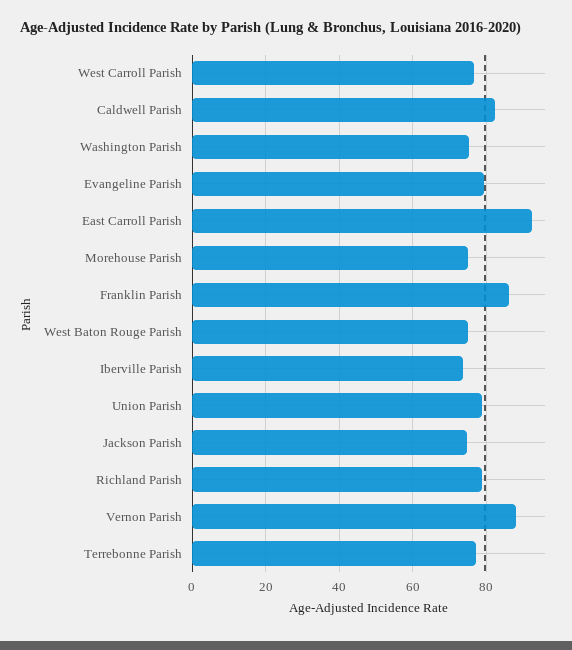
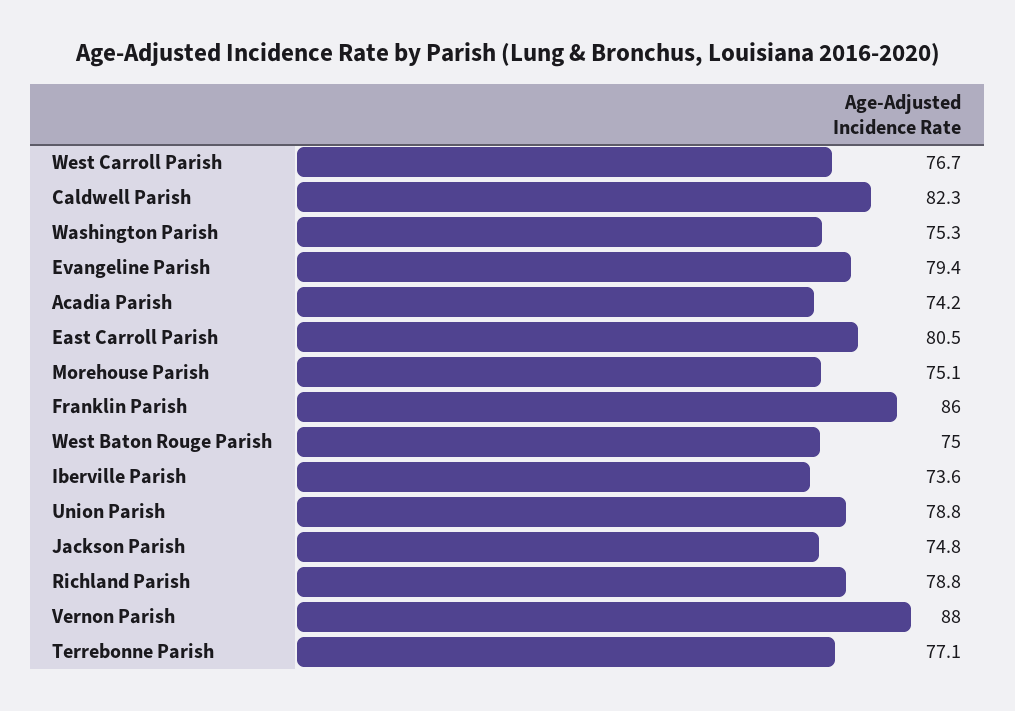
East Carroll Parish: 92 -> 80.5
Acadia Parish: none -> 74.2

